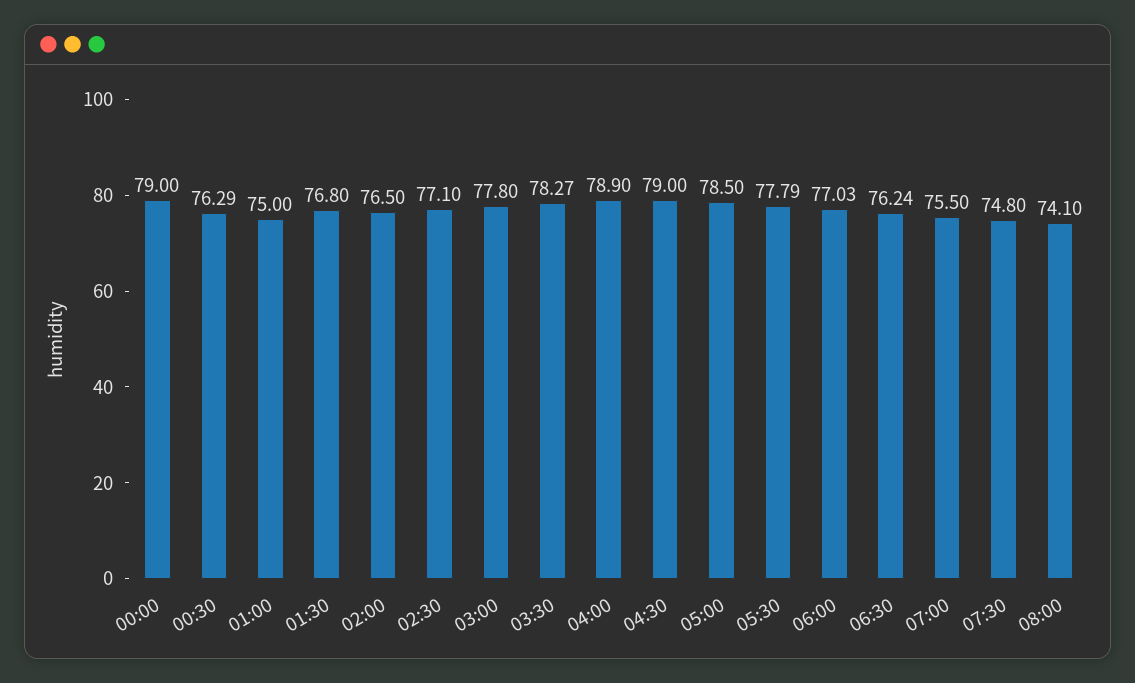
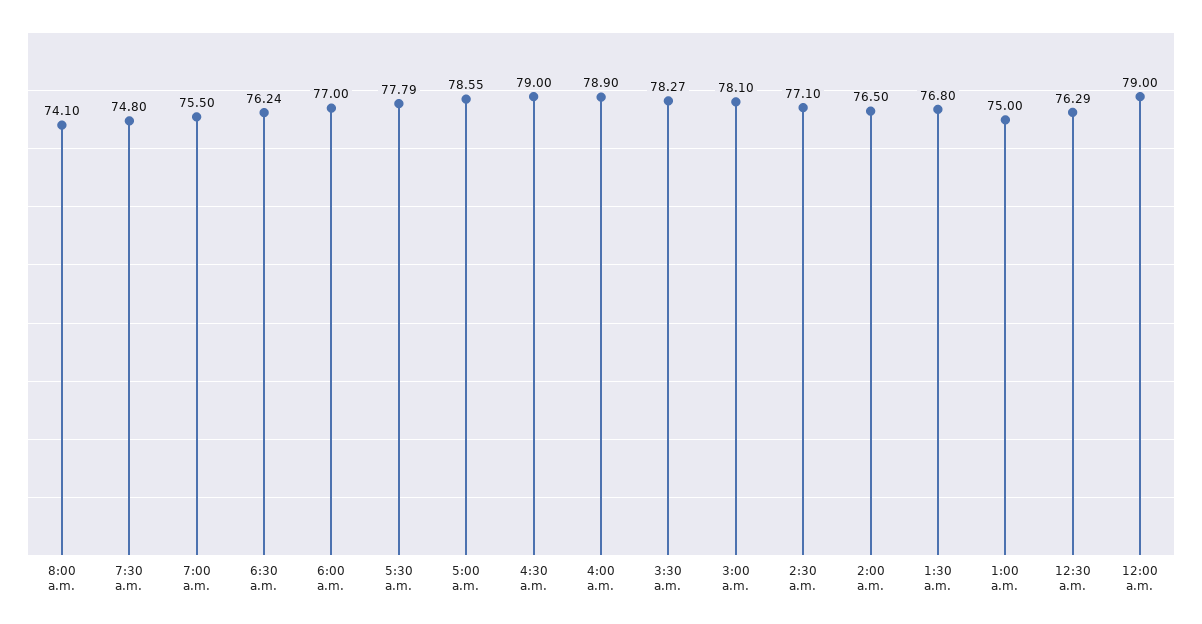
03:00: 77.8 -> 78.1
05:00: 78.5 -> 78.55
06:00: 77.03 -> 77

